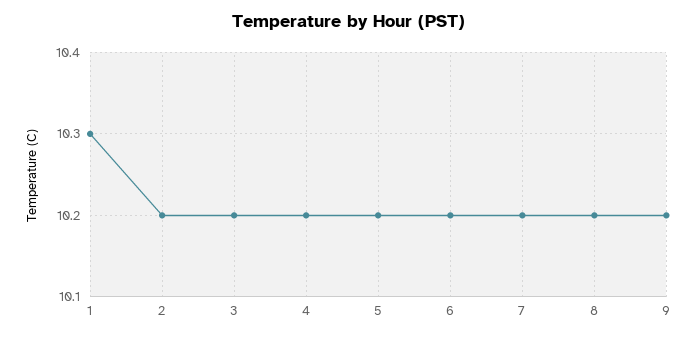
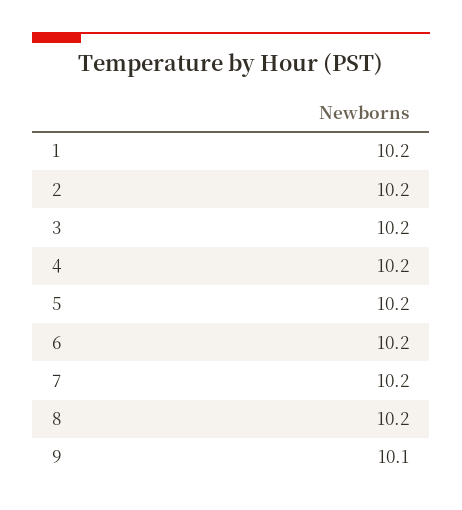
1: 10.3 -> 10.2
9: 10.2 -> 10.1

